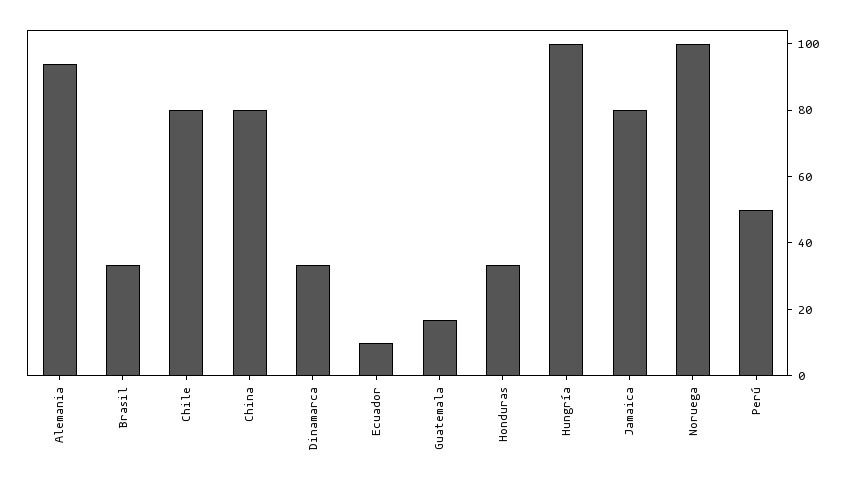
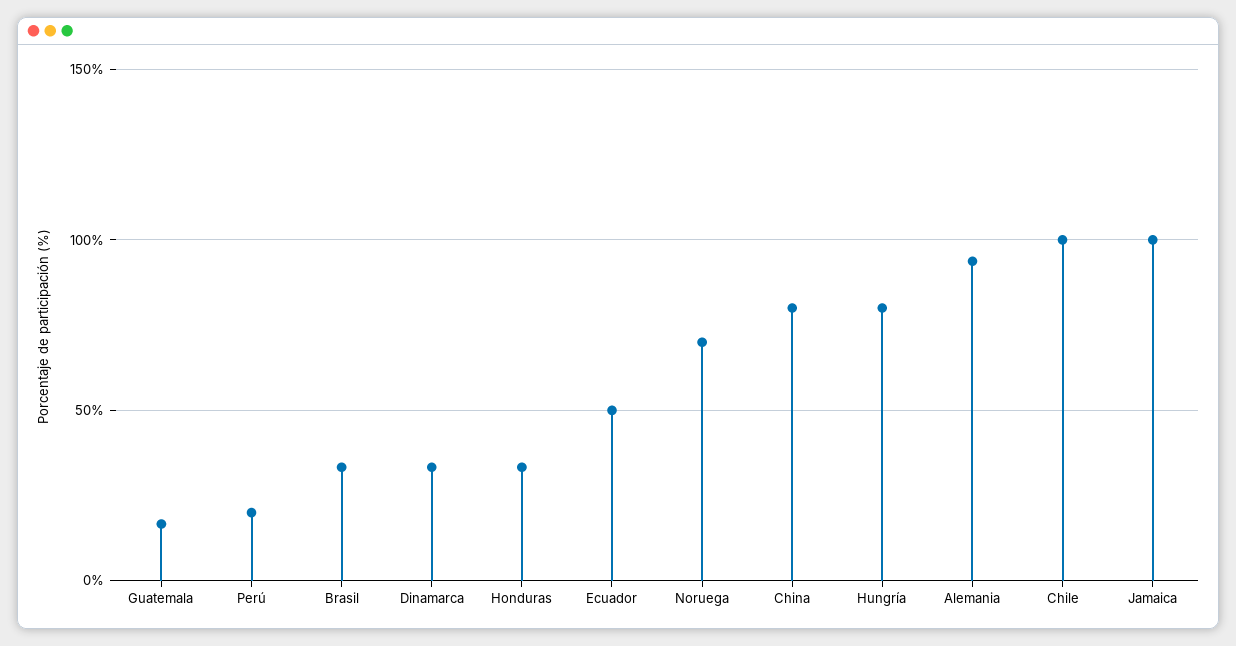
Chile: 80 -> 100
Ecuador: 10 -> 50
Hungría: 100 -> 80
Jamaica: 80 -> 100
Noruega: 100 -> 70
Perú: 50 -> 20

